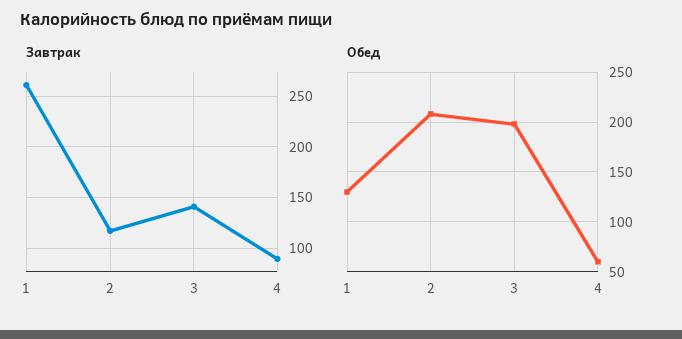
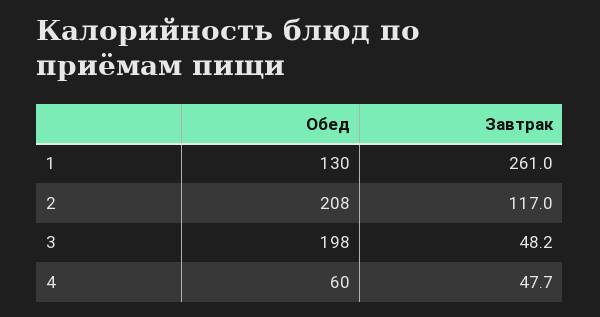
Завтрак, 3: 140 -> 48.2
Завтрак, 4: 90 -> 47.7

